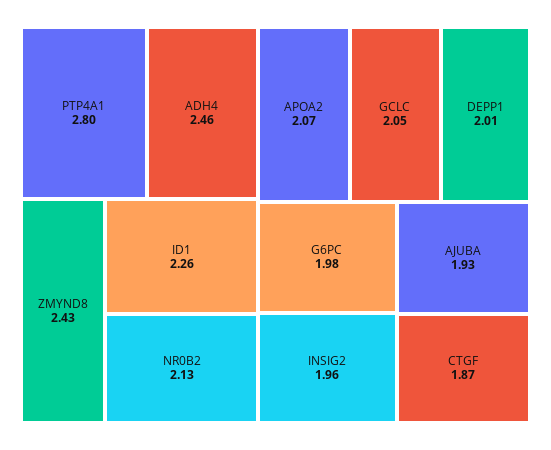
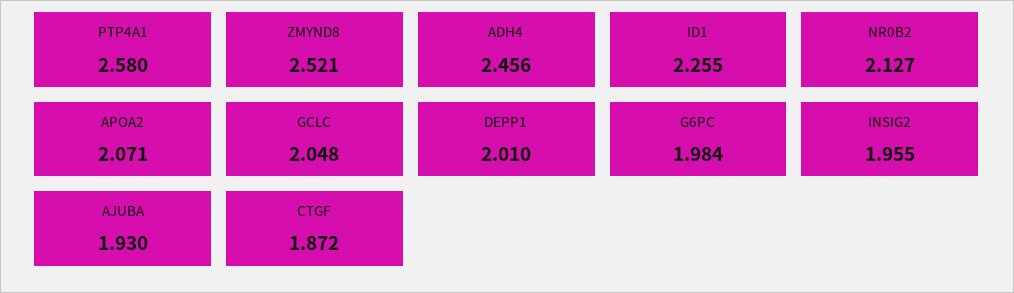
PTP4A1: 2.8 -> 2.58
ZMYND8: 2.43 -> 2.521

